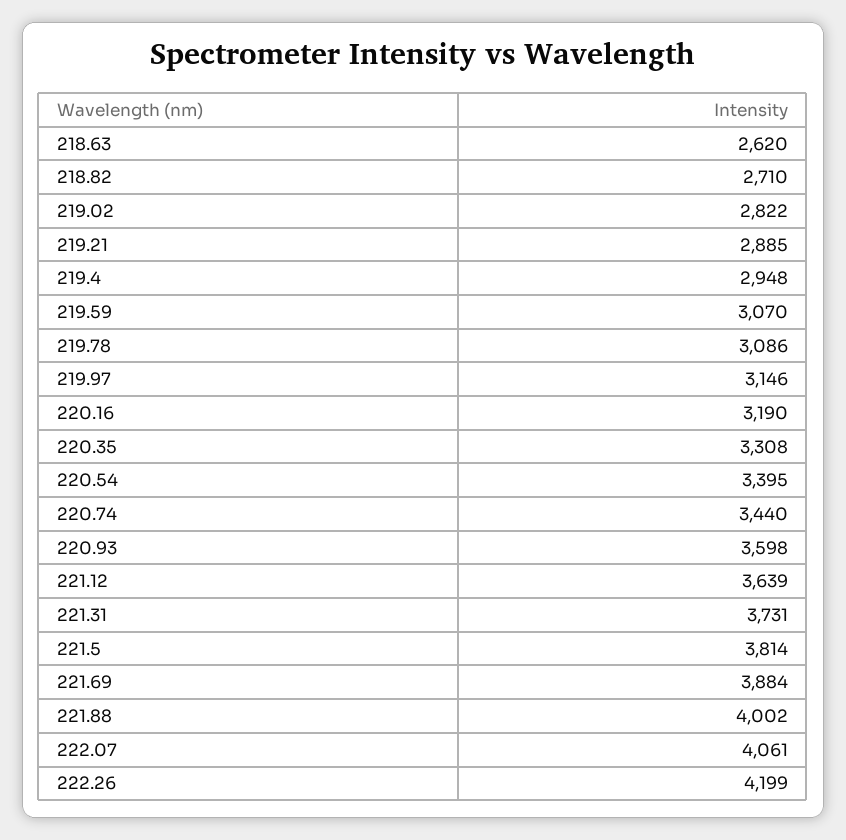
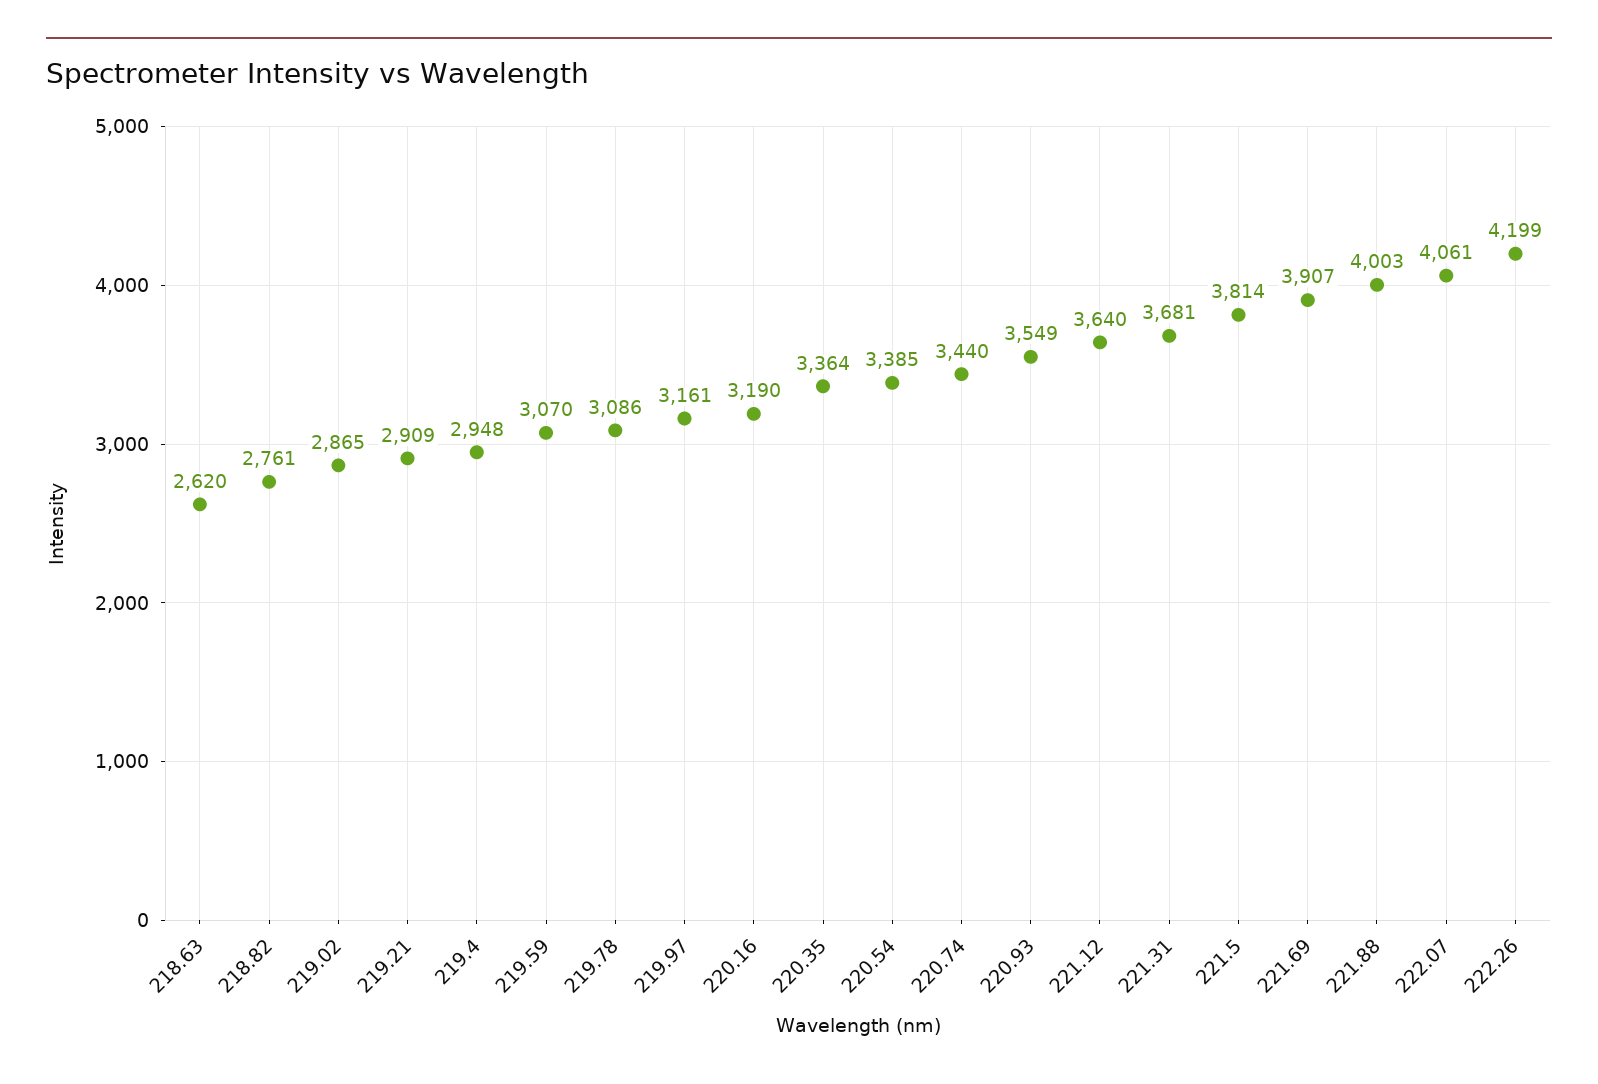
218.82: 2710 -> 2761
219.02: 2822 -> 2865
219.21: 2885 -> 2909
219.97: 3146 -> 3161
220.35: 3308 -> 3364
220.54: 3395 -> 3385
220.93: 3598 -> 3549
221.12: 3639 -> 3640
221.31: 3731 -> 3681
221.69: 3884 -> 3907
221.88: 4002 -> 4003

